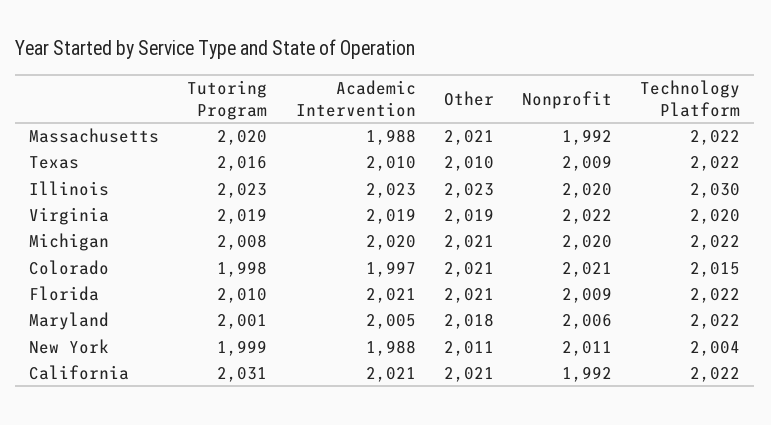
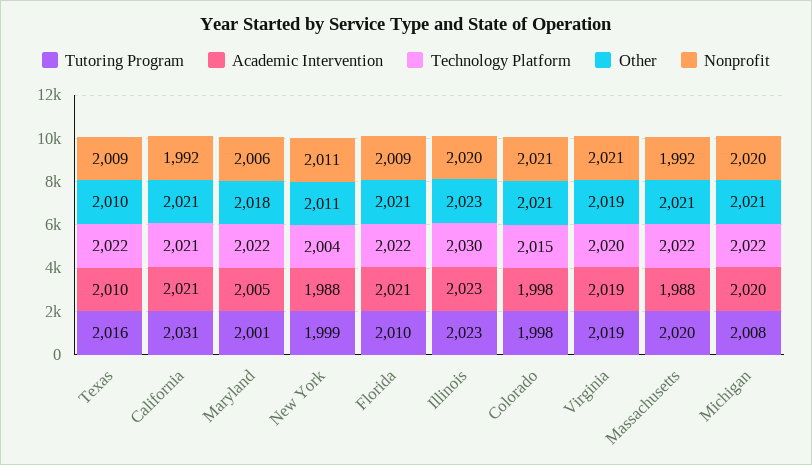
Nonprofit, Virginia: 2022 -> 2021
Academic Intervention, Colorado: 1997 -> 1998
Technology Platform, California: 2022 -> 2021

